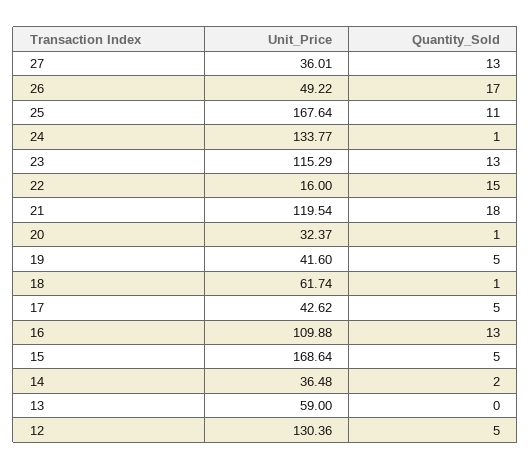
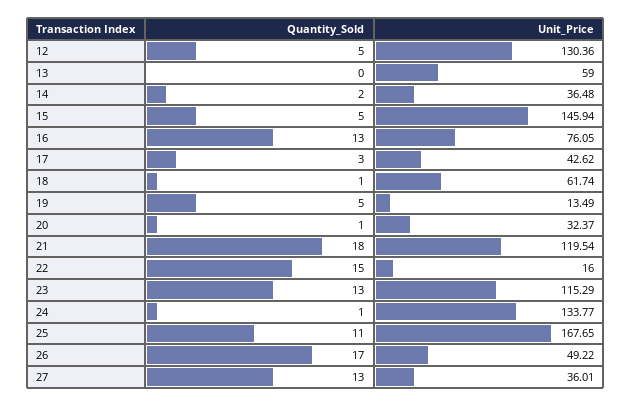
Unit_Price, 25: 167.64 -> 167.65
Unit_Price, 19: 41.6 -> 13.49
Quantity_Sold, 17: 5 -> 3
Unit_Price, 16: 109.88 -> 76.05
Unit_Price, 15: 168.64 -> 145.94

